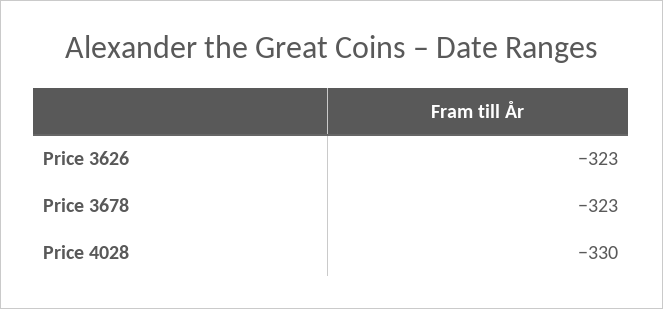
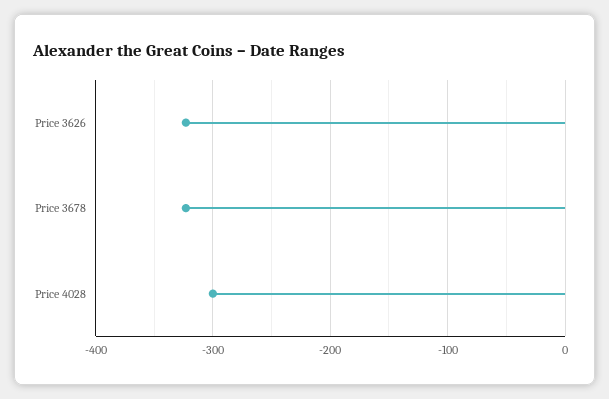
Price 4028: -330 -> -300

